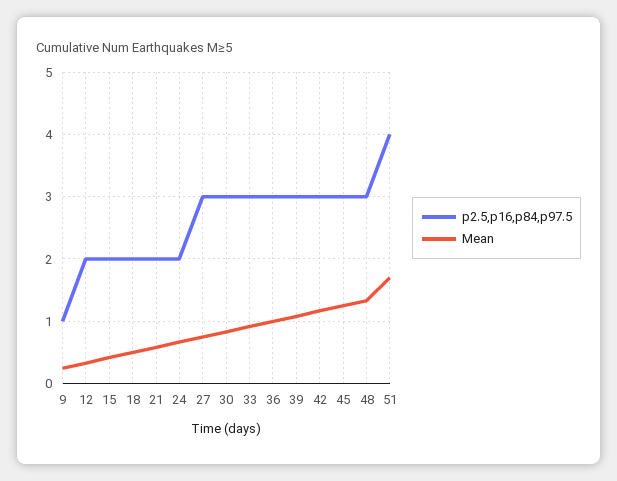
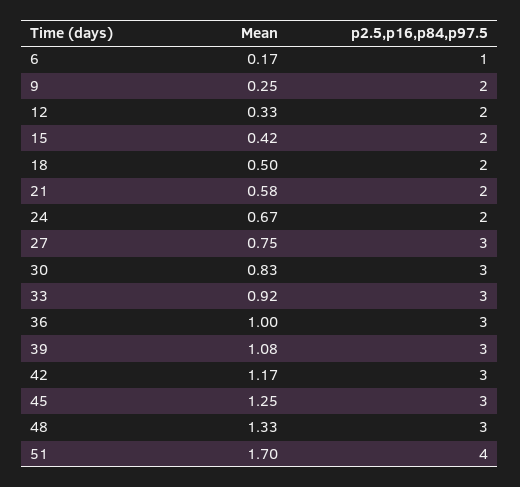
p2.5,p16,p84,p97.5, 9: 1 -> 2
Mean, 6: none -> 0.17
p2.5,p16,p84,p97.5, 6: none -> 1

